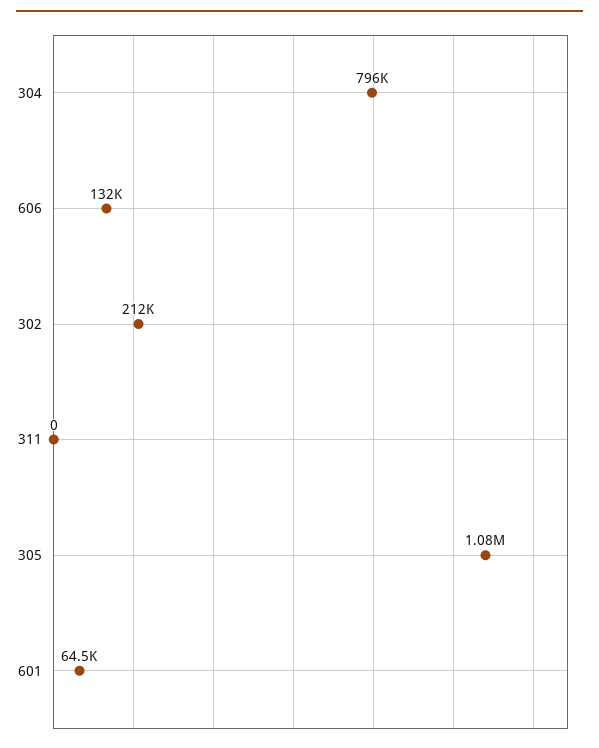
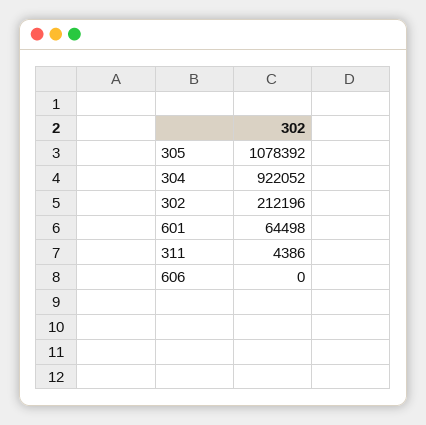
304: 796000 -> 922052
606: 132000 -> 0
311: 0 -> 4386

